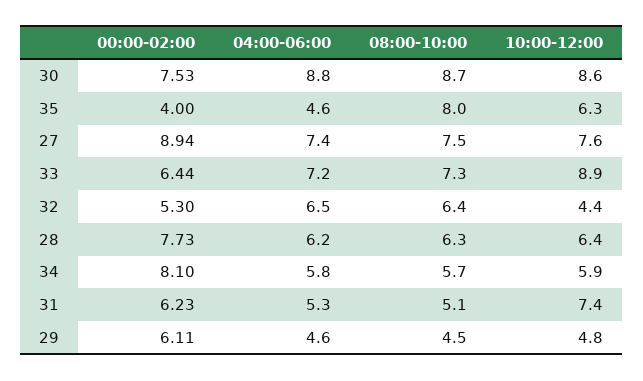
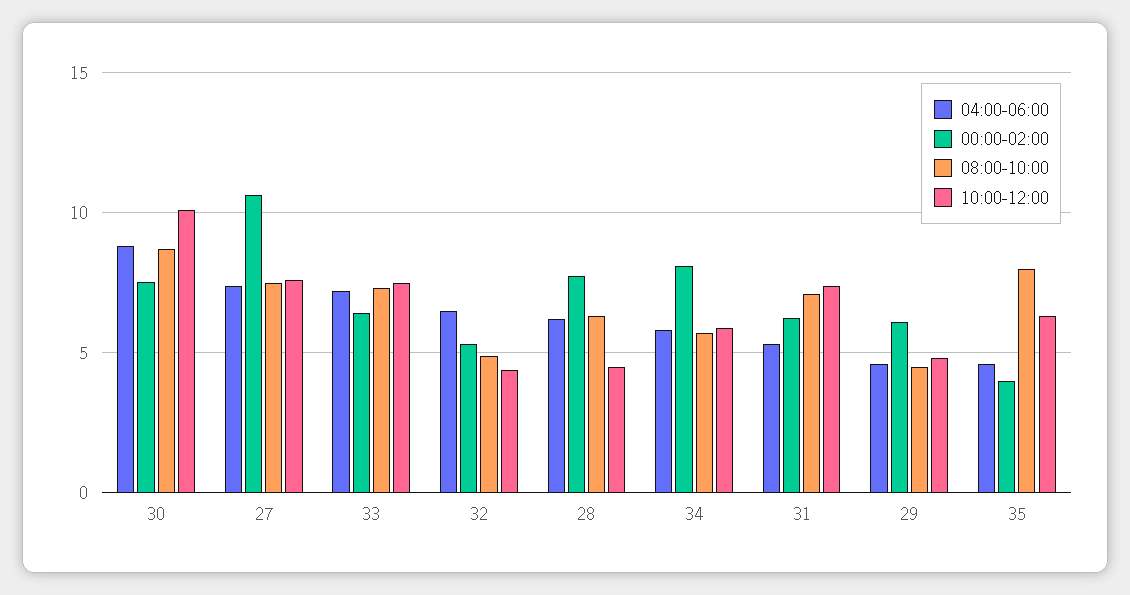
10:00-12:00, 30: 8.6 -> 10
00:00-02:00, 27: 8.94 -> 10.5
10:00-12:00, 33: 8.9 -> 7.5
08:00-10:00, 32: 6.4 -> 5
10:00-12:00, 28: 6.4 -> 4.5
08:00-10:00, 31: 5.1 -> 7

